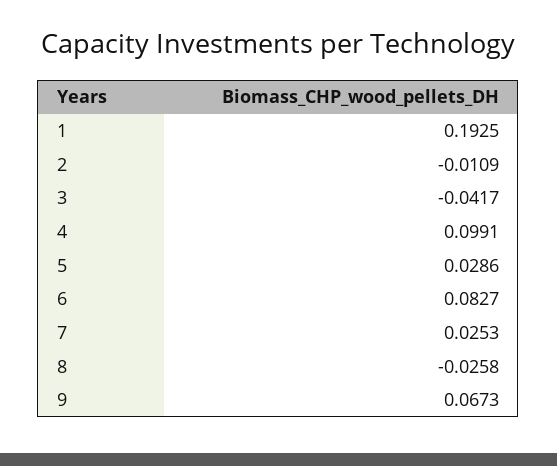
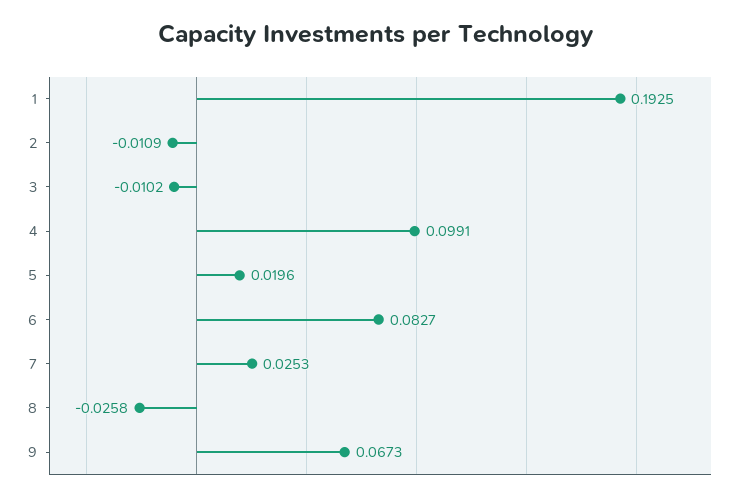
3: -0.0417 -> -0.0102
5: 0.0286 -> 0.0196

